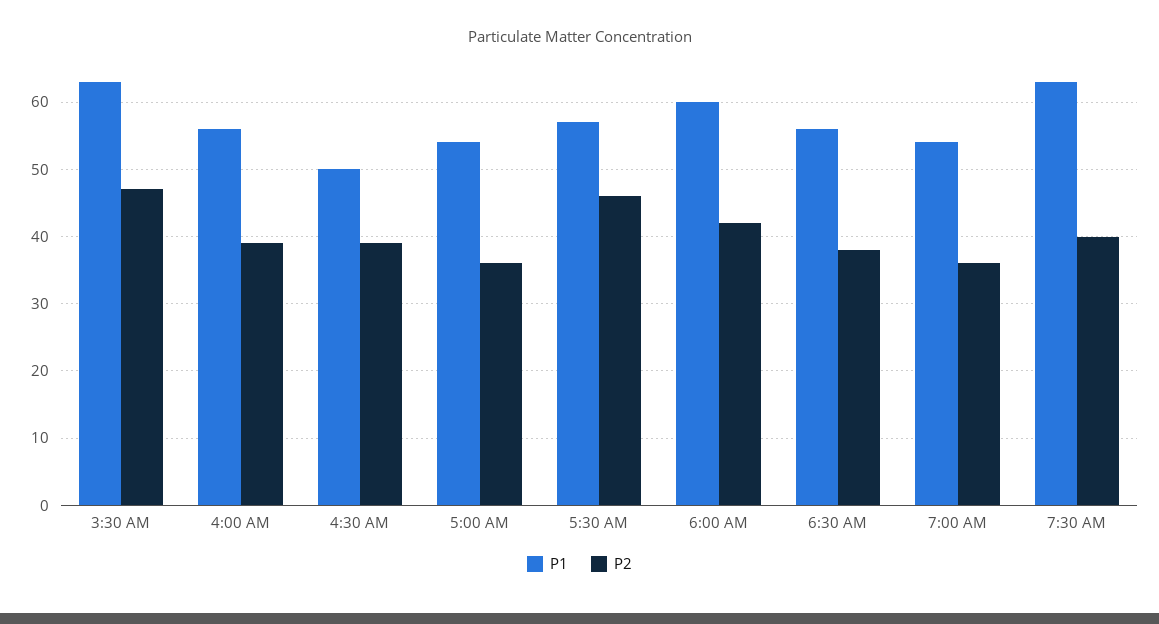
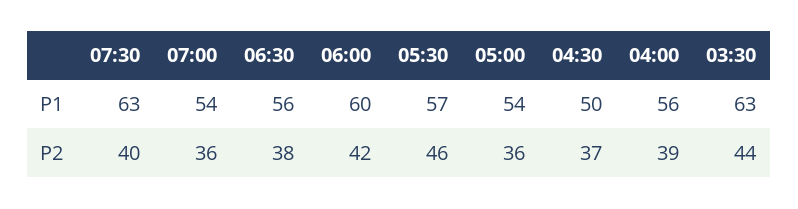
P2, 3:30 AM: 47 -> 44
P2, 4:30 AM: 39 -> 37

